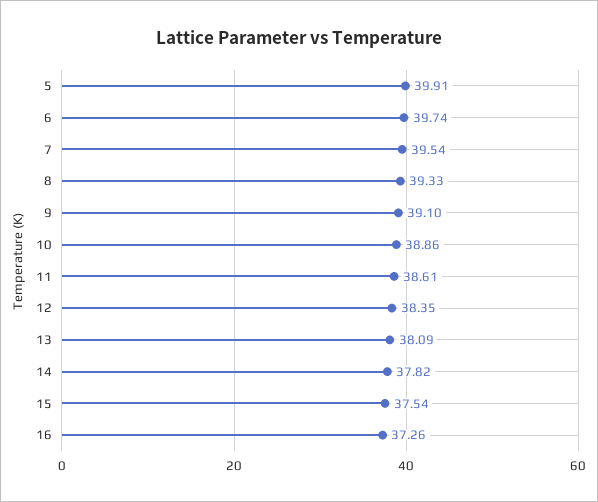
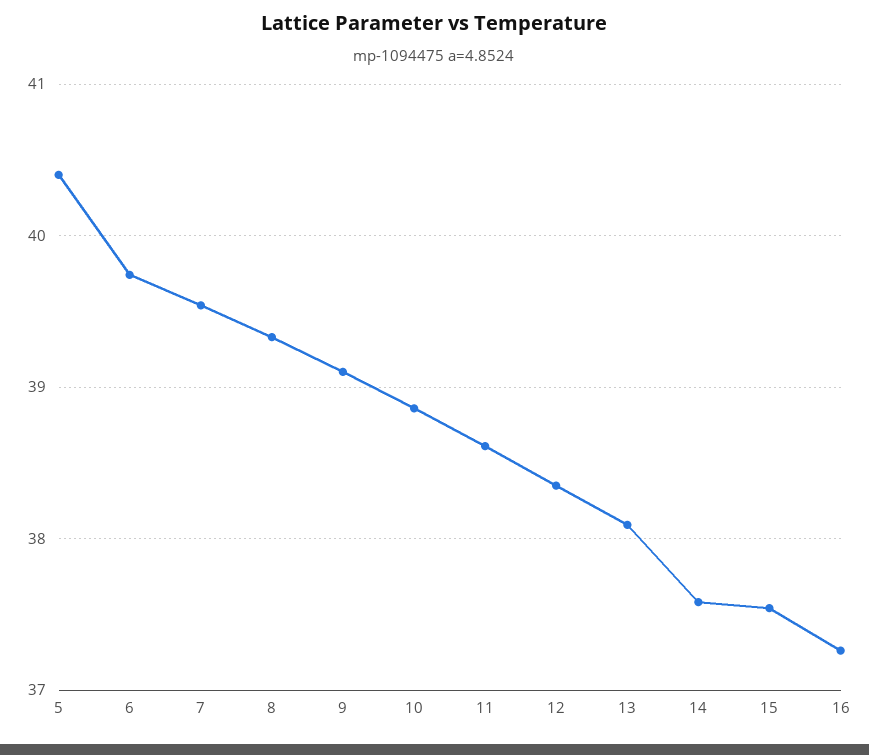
5: 39.91 -> 40.4
14: 37.82 -> 37.6

